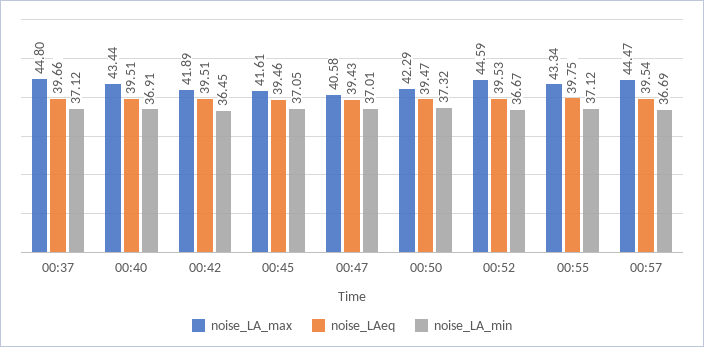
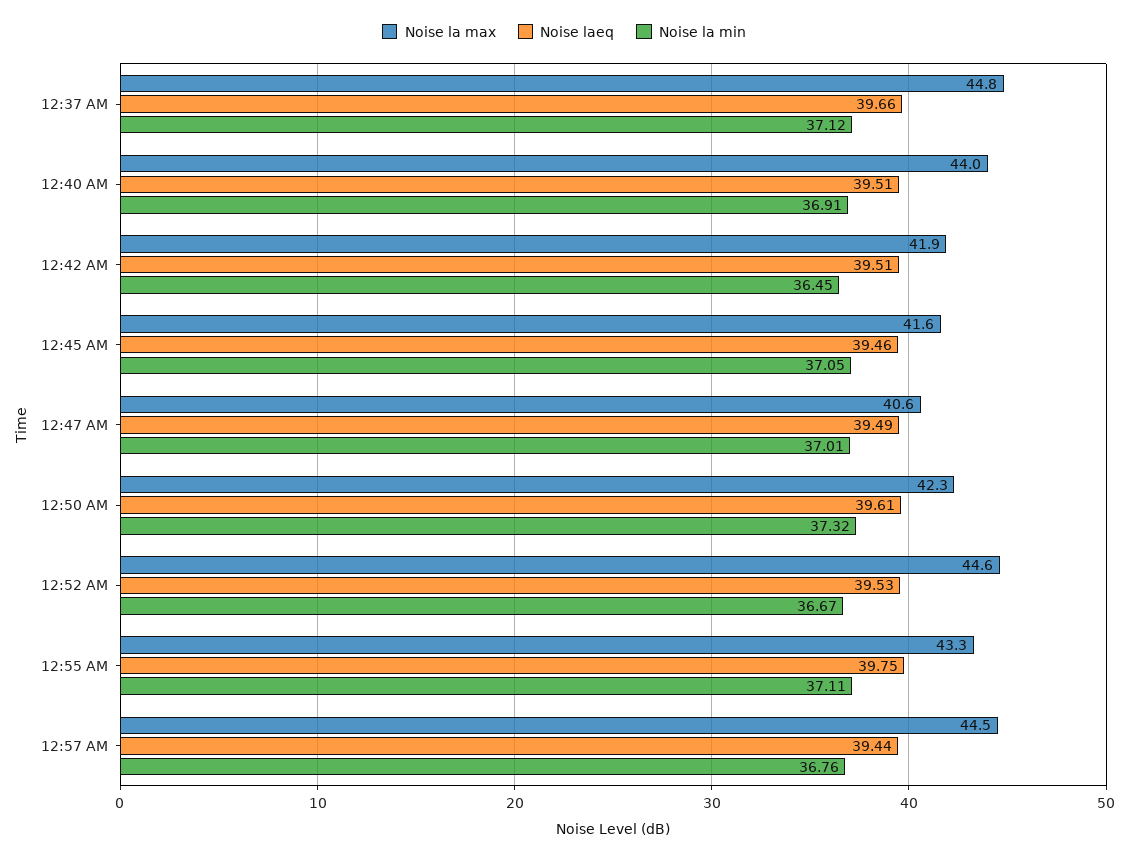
noise_LA_max, 00:40: 43.44 -> 44
noise_LAeq, 00:47: 39.43 -> 39.49
noise_LAeq, 00:50: 39.47 -> 39.61
noise_LA_min, 00:55: 37.12 -> 37.11
noise_LAeq, 00:57: 39.54 -> 39.44
noise_LA_min, 00:57: 36.69 -> 36.76

